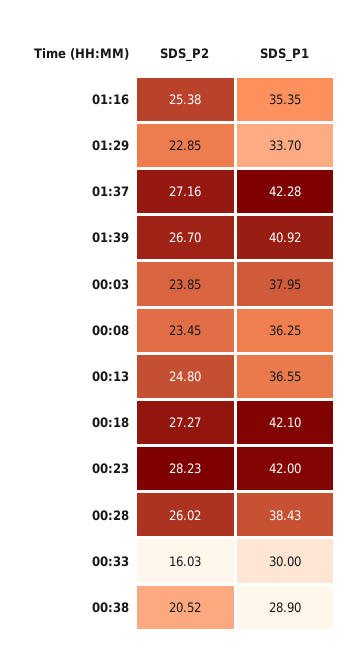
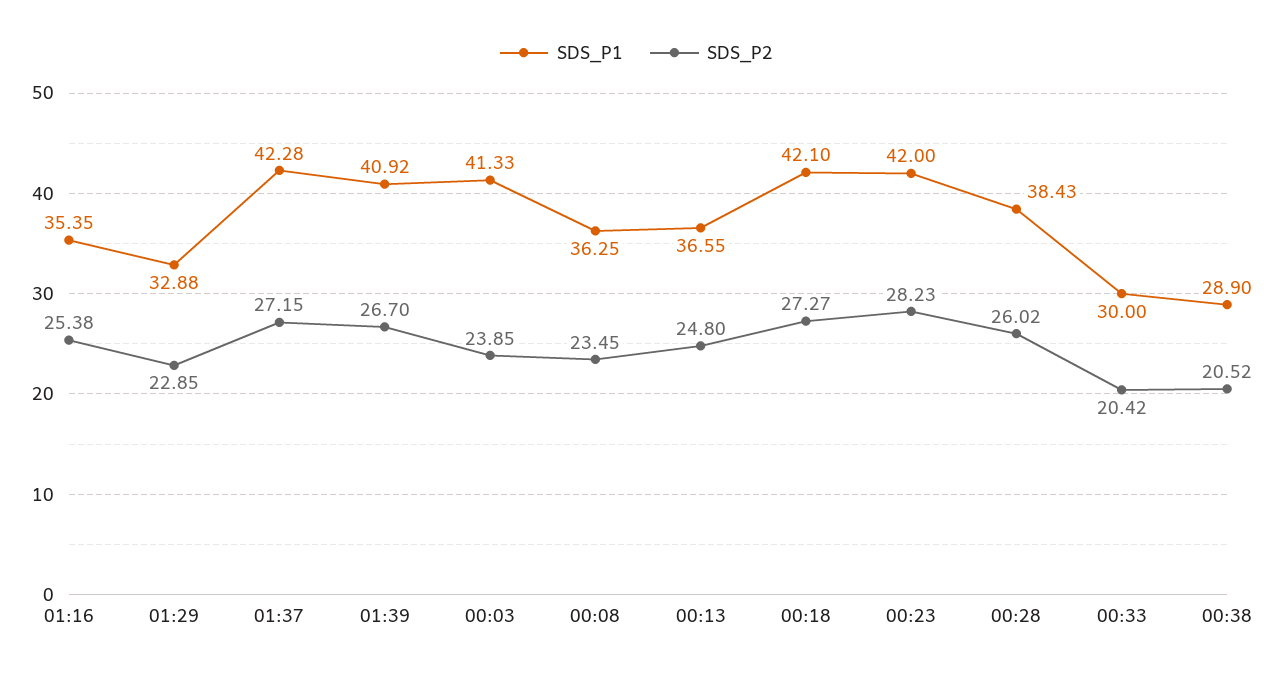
SDS_P1, 01:29: 33.7 -> 32.88
SDS_P2, 01:37: 27.16 -> 27.15
SDS_P1, 00:03: 37.95 -> 41.33
SDS_P2, 00:33: 16.03 -> 20.42

